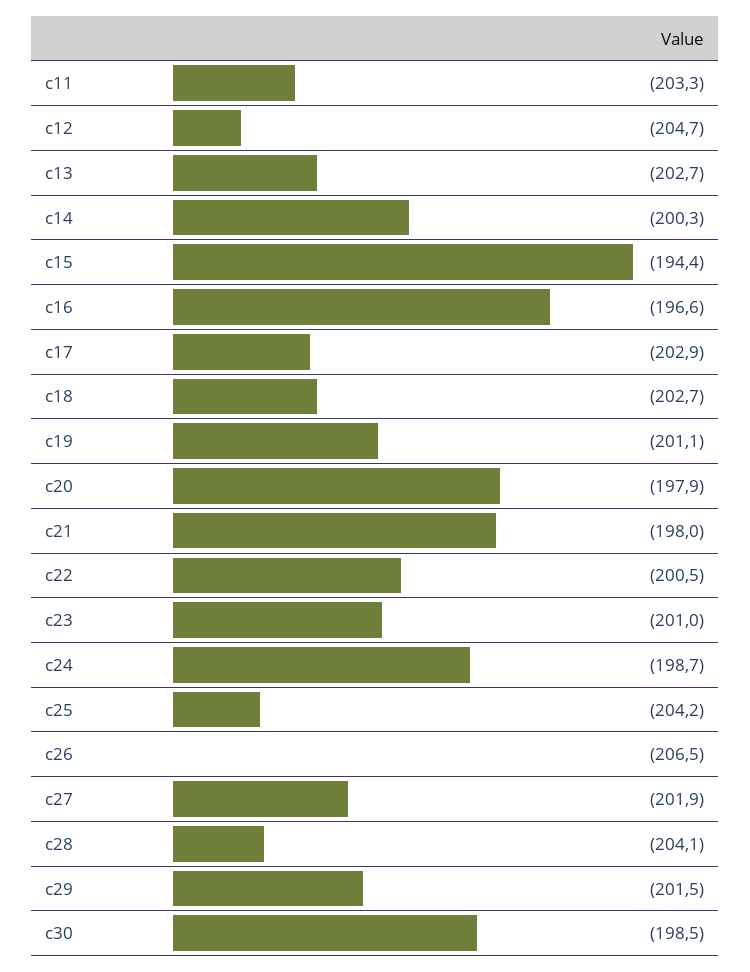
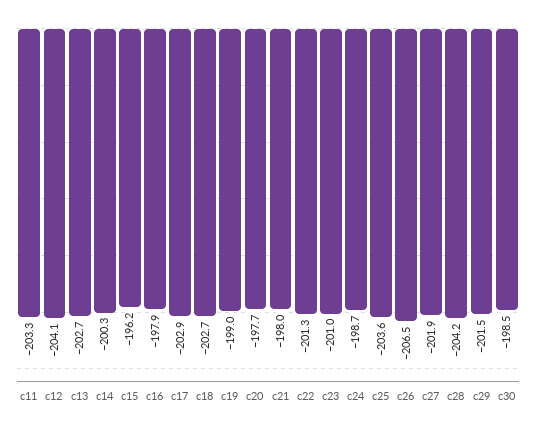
c12: -204.7 -> -204.1
c15: -194.4 -> -196.2
c16: -196.6 -> -197.9
c19: -201.1 -> -199
c20: -197.9 -> -197.7
c22: -200.5 -> -201.3
c25: -204.2 -> -203.6
c28: -204.1 -> -204.2

